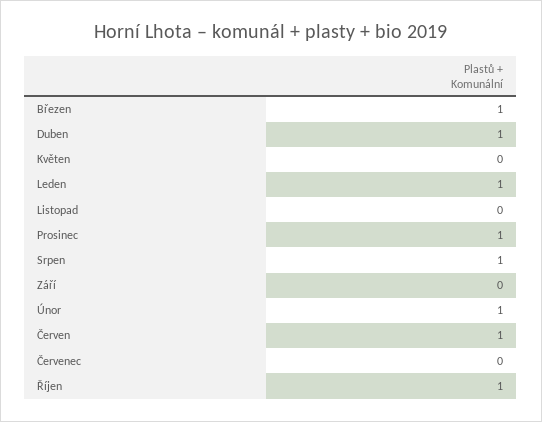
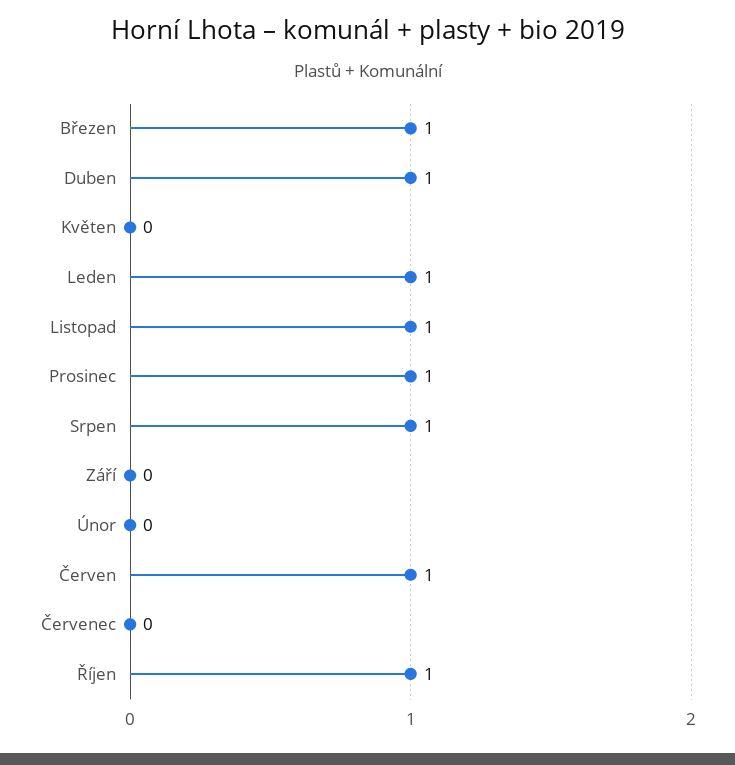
Listopad: 0 -> 1
Únor: 1 -> 0

